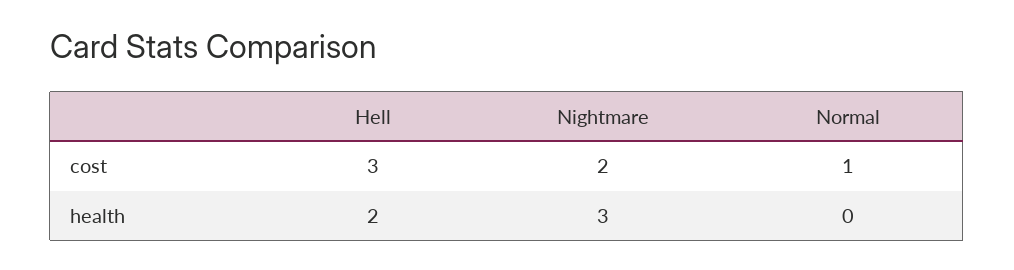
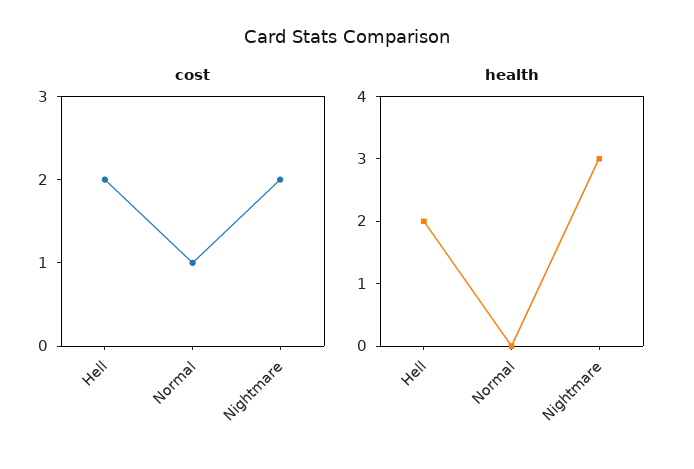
cost, Hell: 3 -> 2

